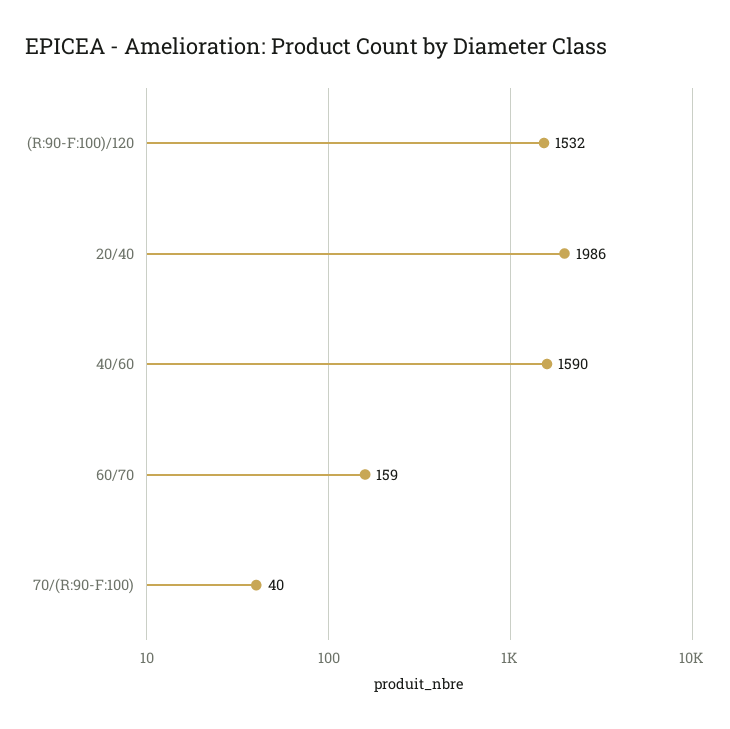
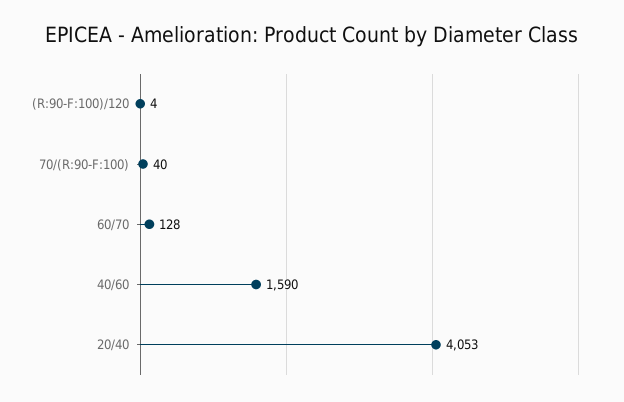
(R:90-F:100)/120: 1532 -> 4
20/40: 1986 -> 4053
60/70: 159 -> 128

